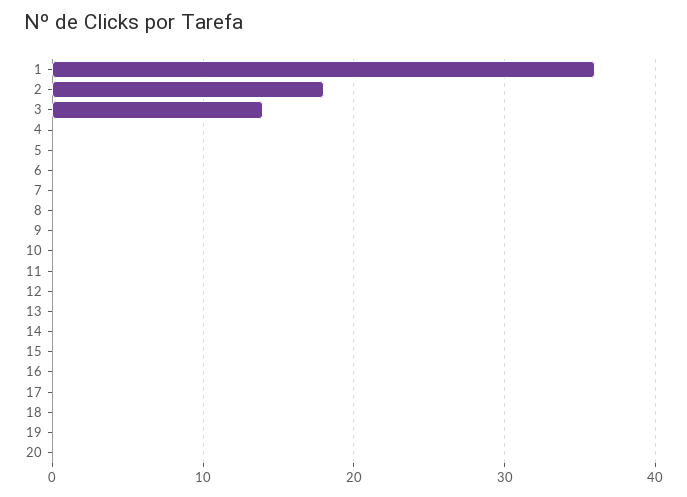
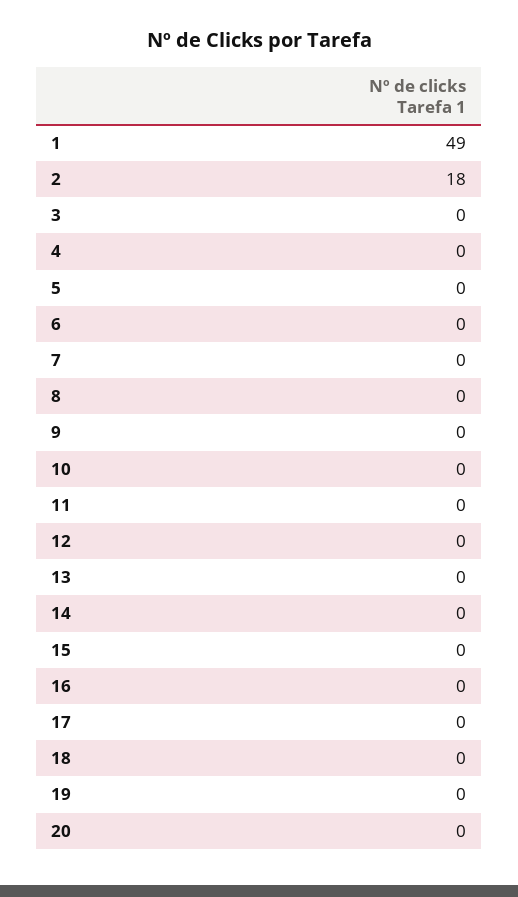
1: 36 -> 49
3: 14 -> 0

